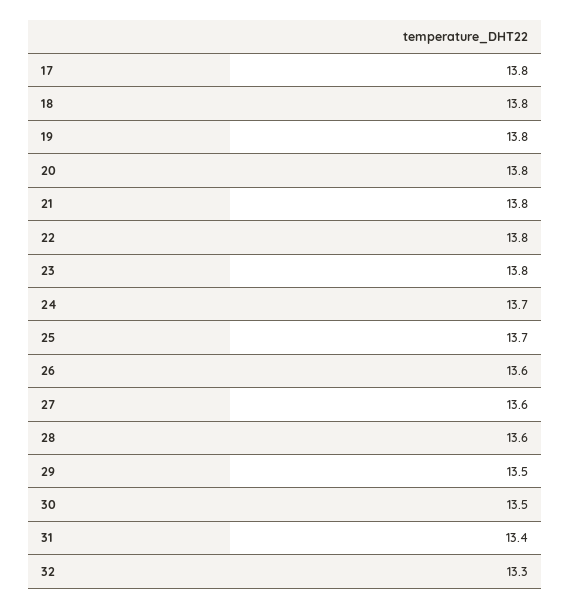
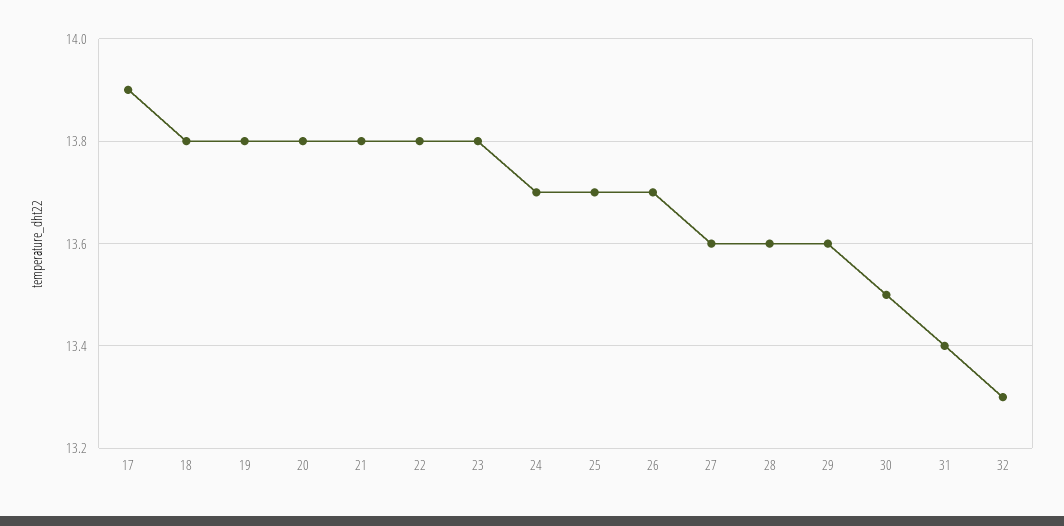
17: 13.8 -> 13.9
26: 13.6 -> 13.7
29: 13.5 -> 13.6

